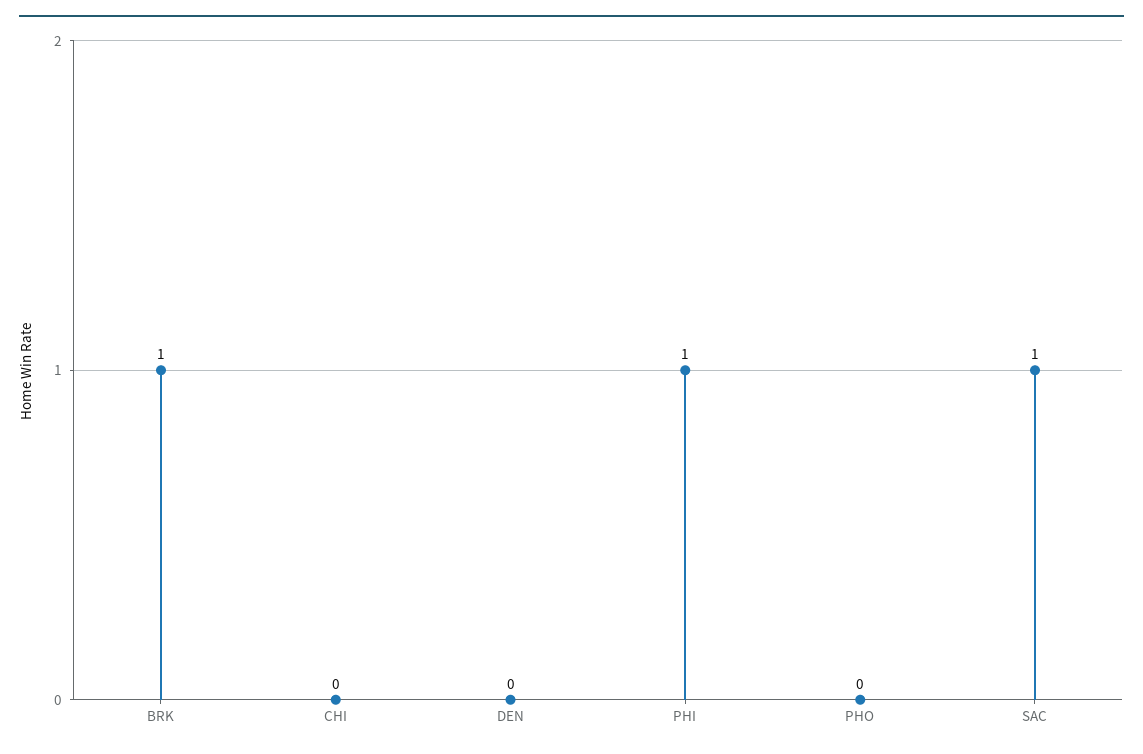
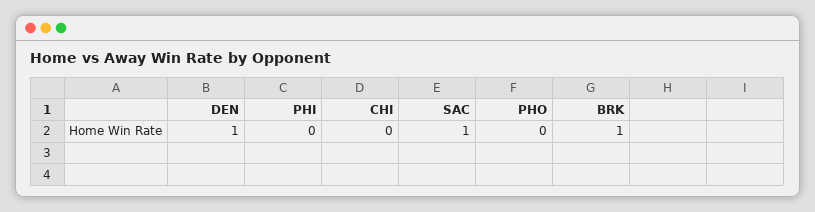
DEN: 0 -> 1
PHI: 1 -> 0

